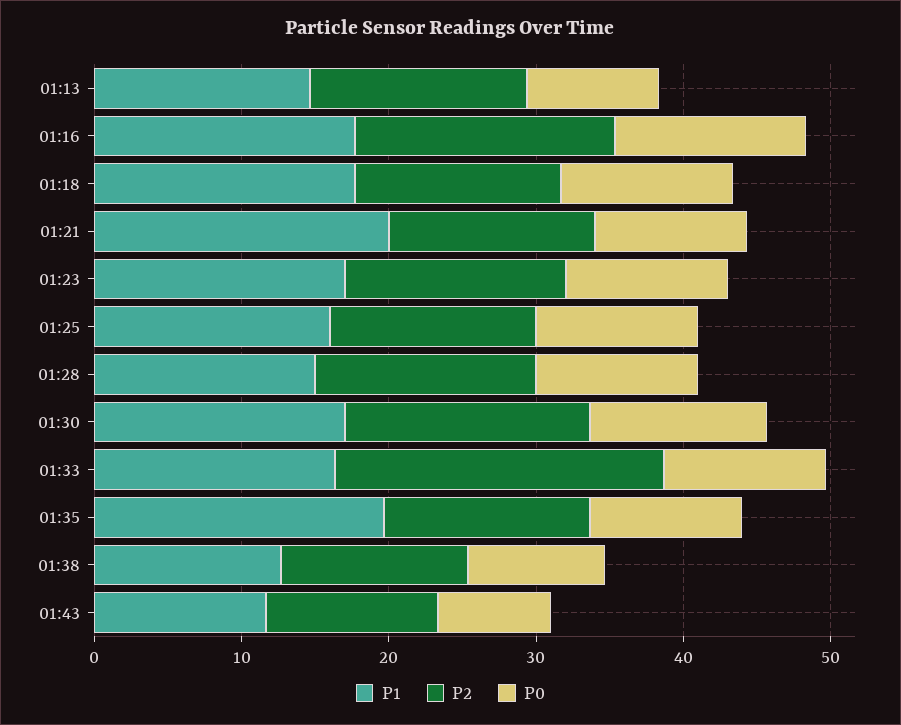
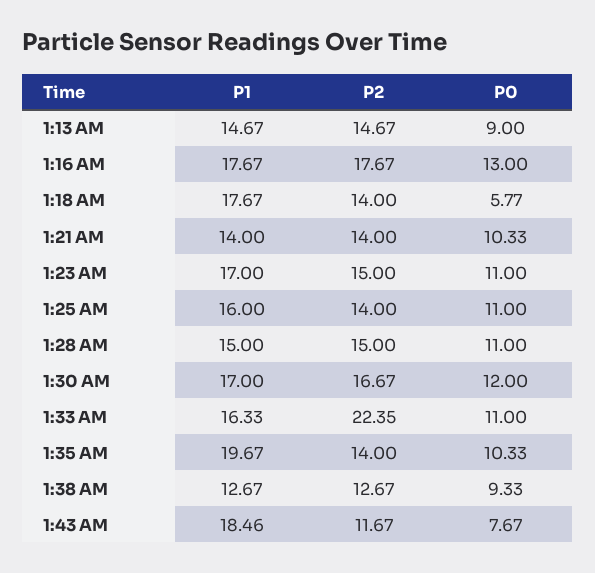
P0, 01:18: 12 -> 5.77
P1, 01:21: 20 -> 14
P1, 01:43: 12 -> 18.46

